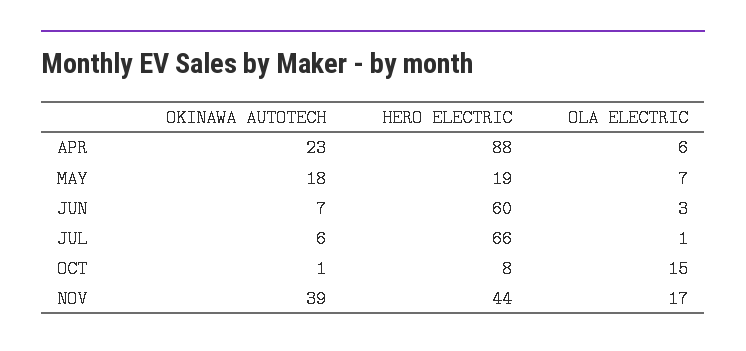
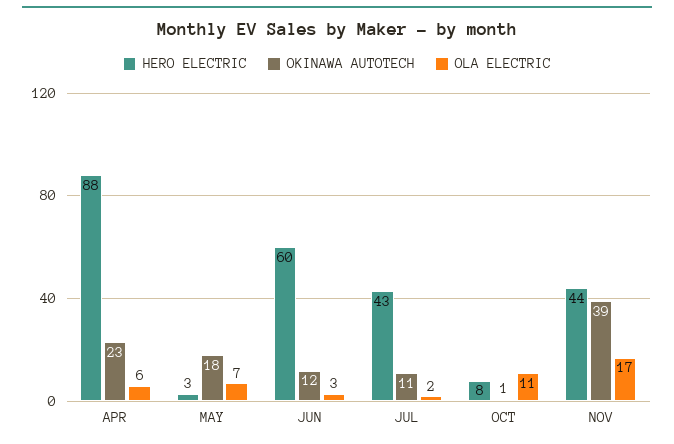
HERO ELECTRIC, MAY: 19 -> 3
OKINAWA AUTOTECH, JUN: 7 -> 12
OKINAWA AUTOTECH, JUL: 6 -> 11
HERO ELECTRIC, JUL: 66 -> 43
OLA ELECTRIC, JUL: 1 -> 2
OLA ELECTRIC, OCT: 15 -> 11

